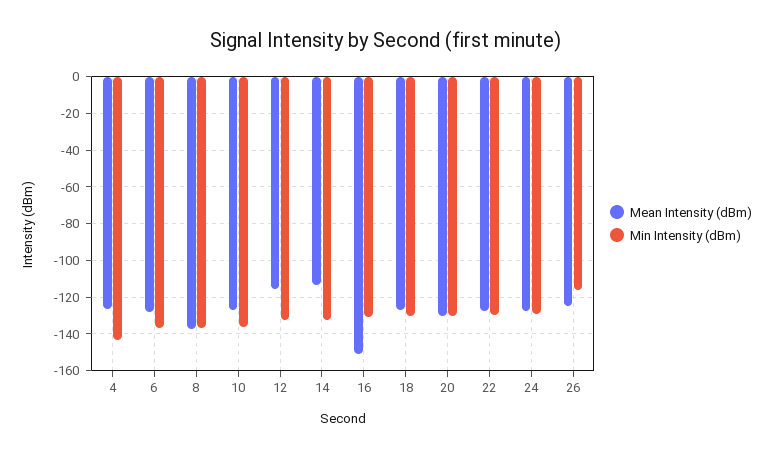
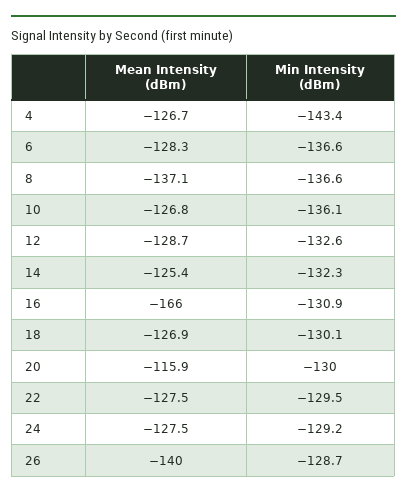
Mean Intensity (dBm), 12: -115 -> -128.7
Mean Intensity (dBm), 14: -115 -> -125.4
Mean Intensity (dBm), 16: -150 -> -166
Mean Intensity (dBm), 20: -130 -> -115.9
Mean Intensity (dBm), 26: -125 -> -140
Min Intensity (dBm), 26: -115 -> -128.7

